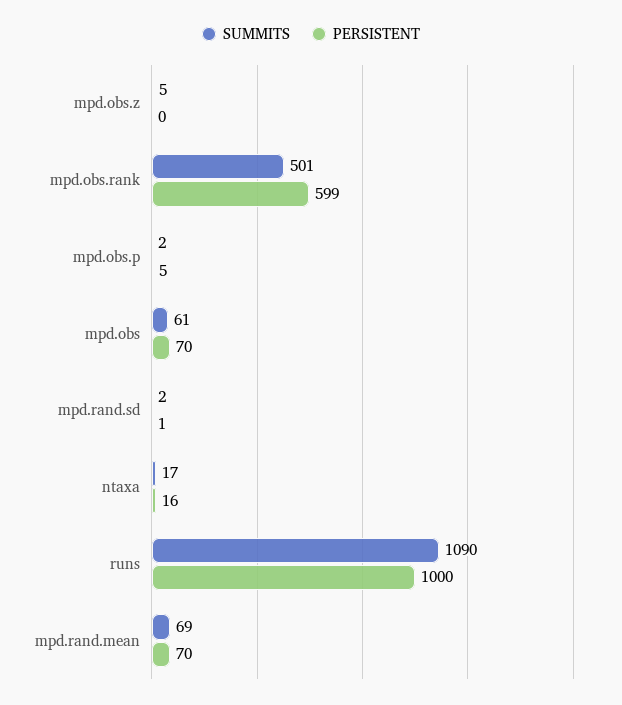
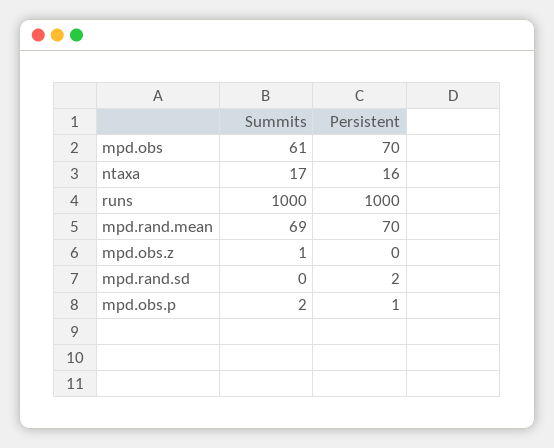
SUMMITS, mpd.obs.z: 5 -> 1
SUMMITS, mpd.obs.rank: 501 -> none
PERSISTENT, mpd.obs.rank: 599 -> none
PERSISTENT, mpd.obs.p: 5 -> 1
SUMMITS, mpd.rand.sd: 2 -> 0
PERSISTENT, mpd.rand.sd: 1 -> 2
SUMMITS, runs: 1090 -> 1000

